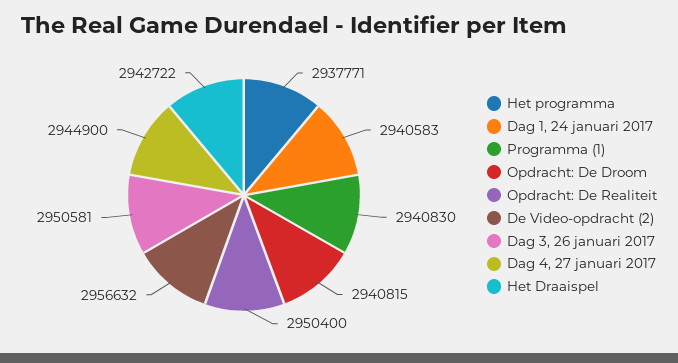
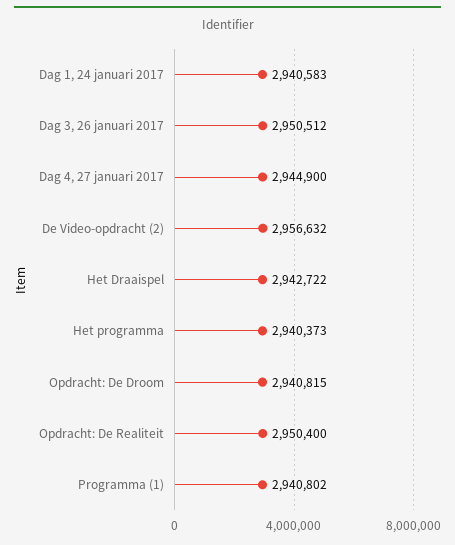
Het programma: 2937771 -> 2940373
Programma (1): 2940830 -> 2940802
Dag 3, 26 januari 2017: 2950581 -> 2950512

